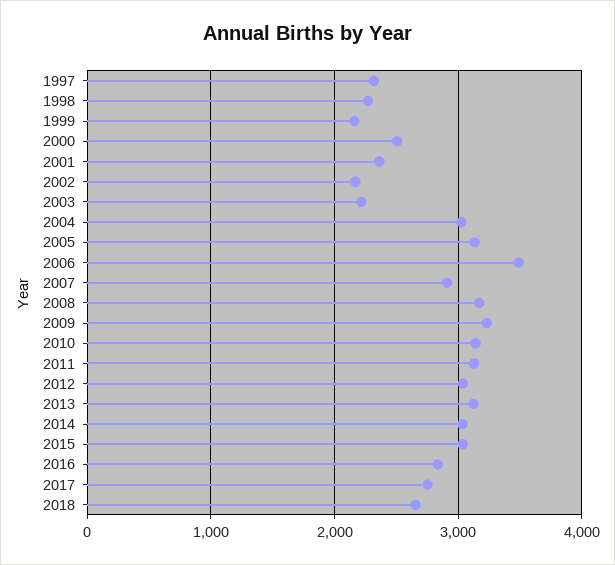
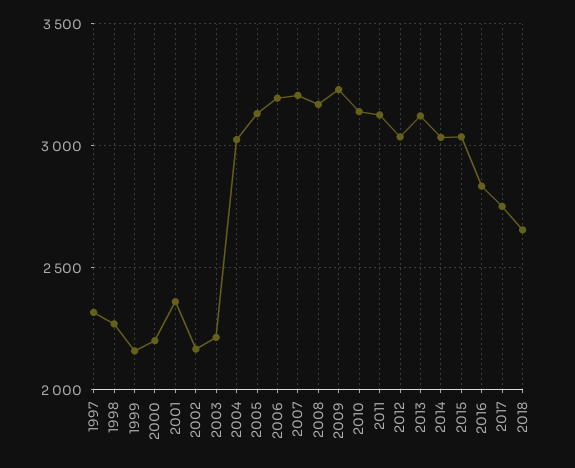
2000: 2500 -> 2200
2006: 3500 -> 3200
2007: 2900 -> 3200

